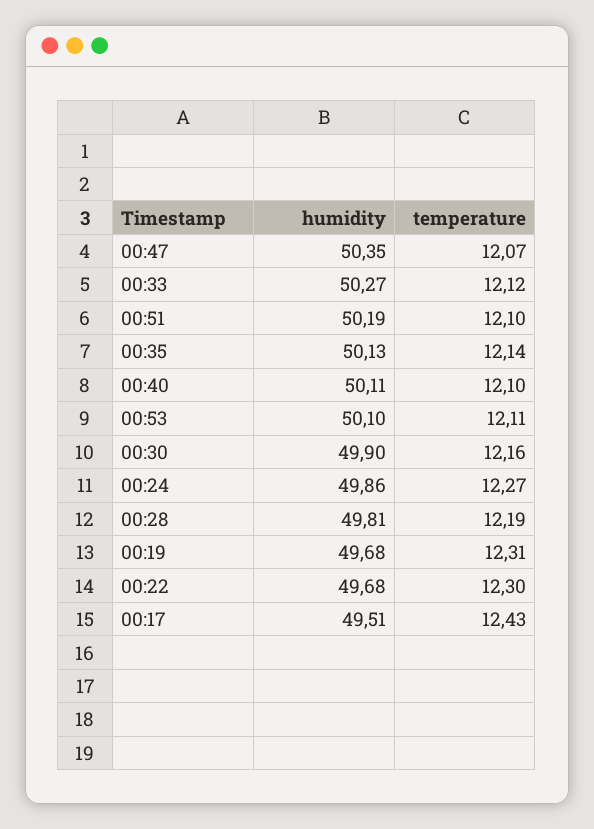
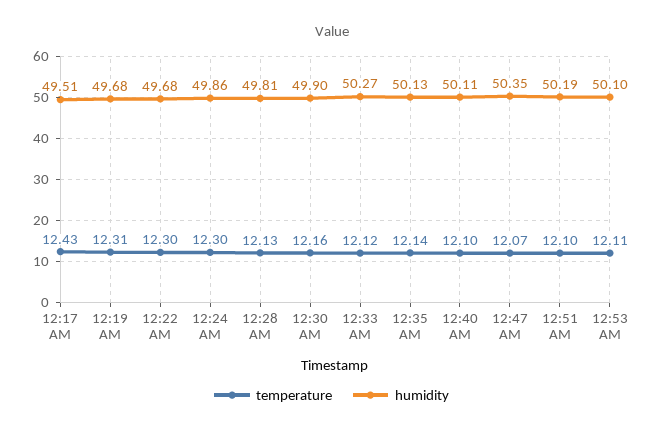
temperature, 00:24: 12.27 -> 12.3
temperature, 00:28: 12.19 -> 12.13

